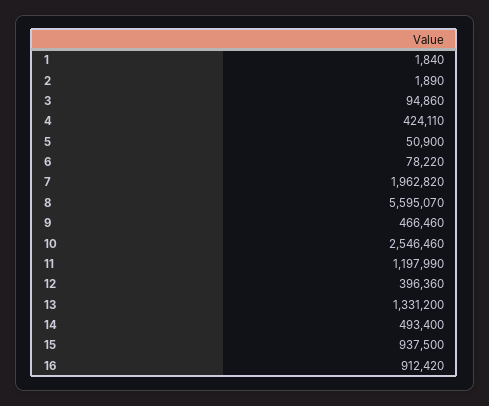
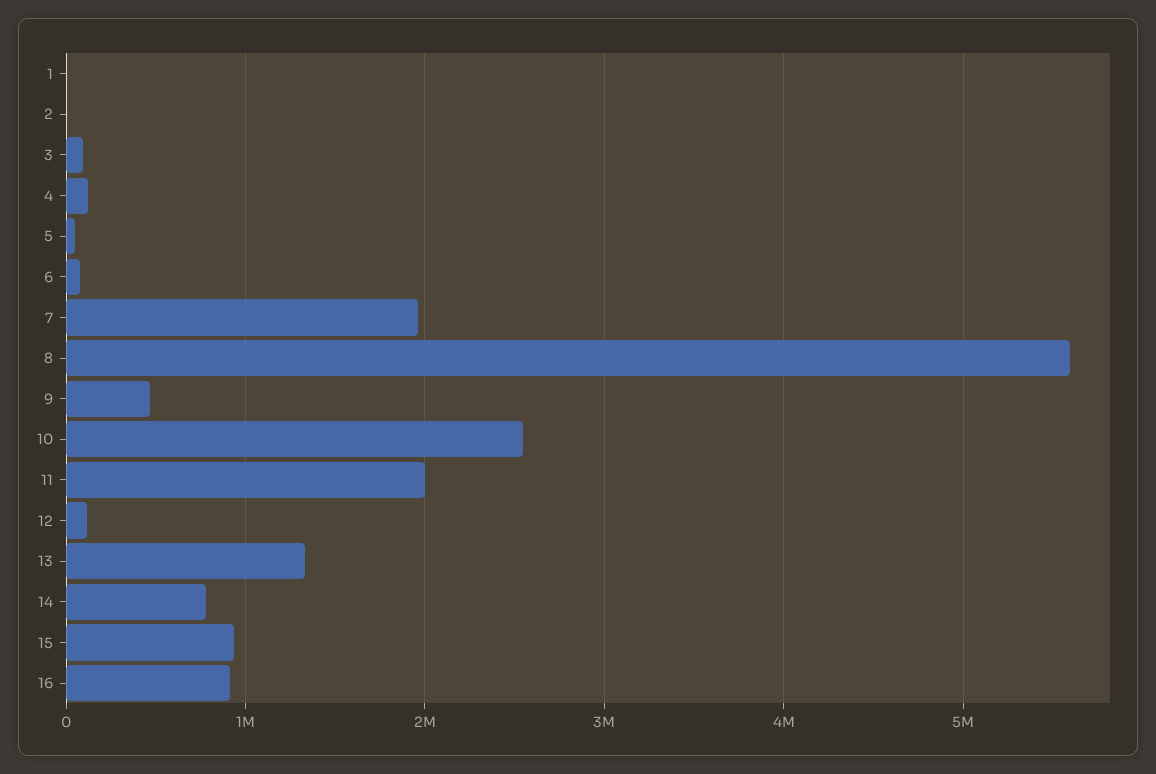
4: 424110 -> 100000
11: 1197990 -> 2000000
12: 396360 -> 100000
14: 493400 -> 800000

